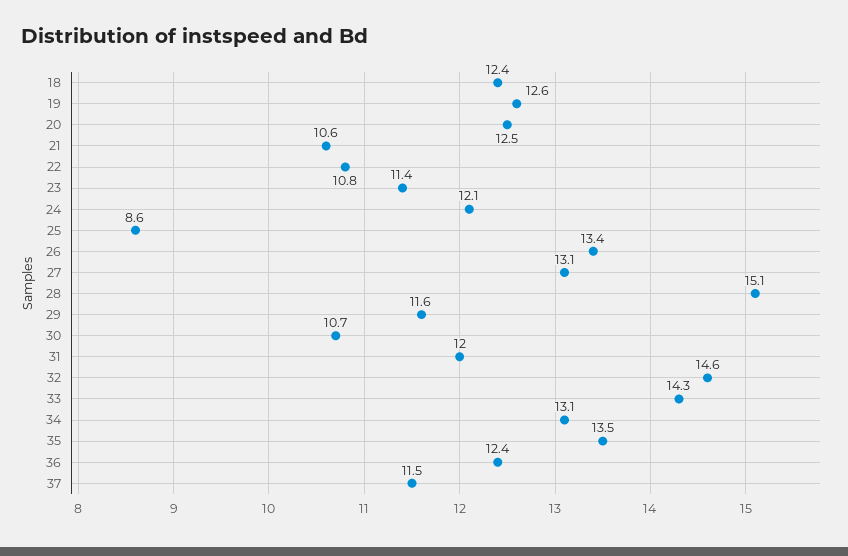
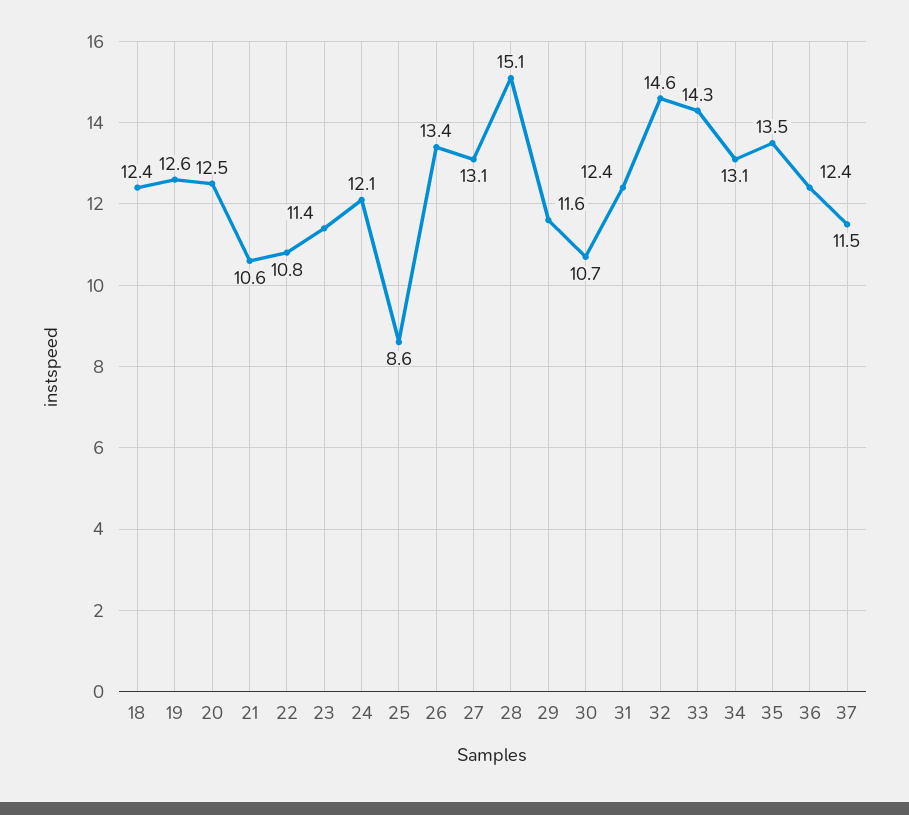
31: 12 -> 12.4

